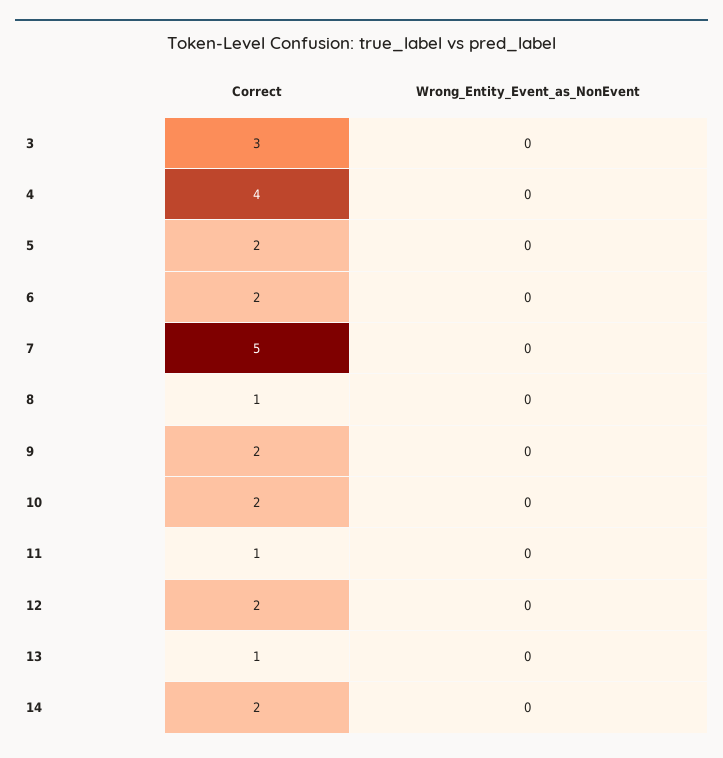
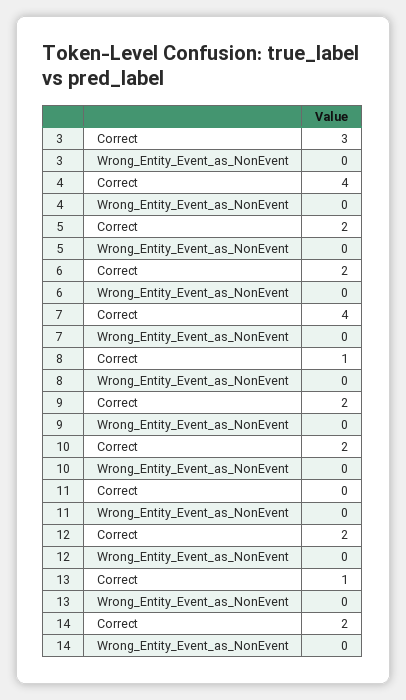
Correct, 7: 5 -> 4
Correct, 11: 1 -> 0

